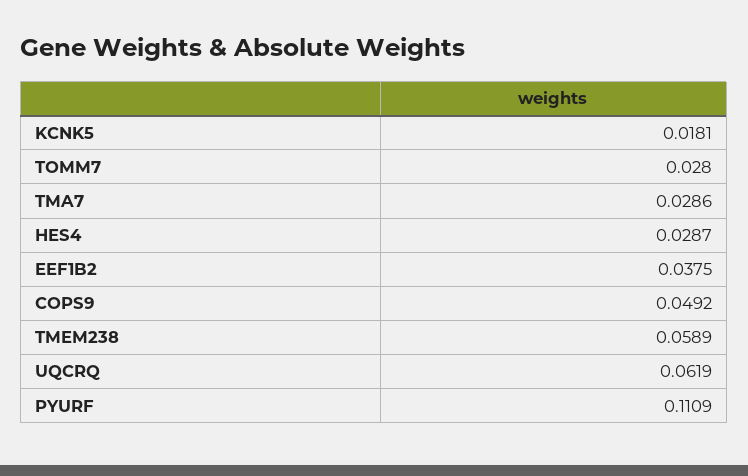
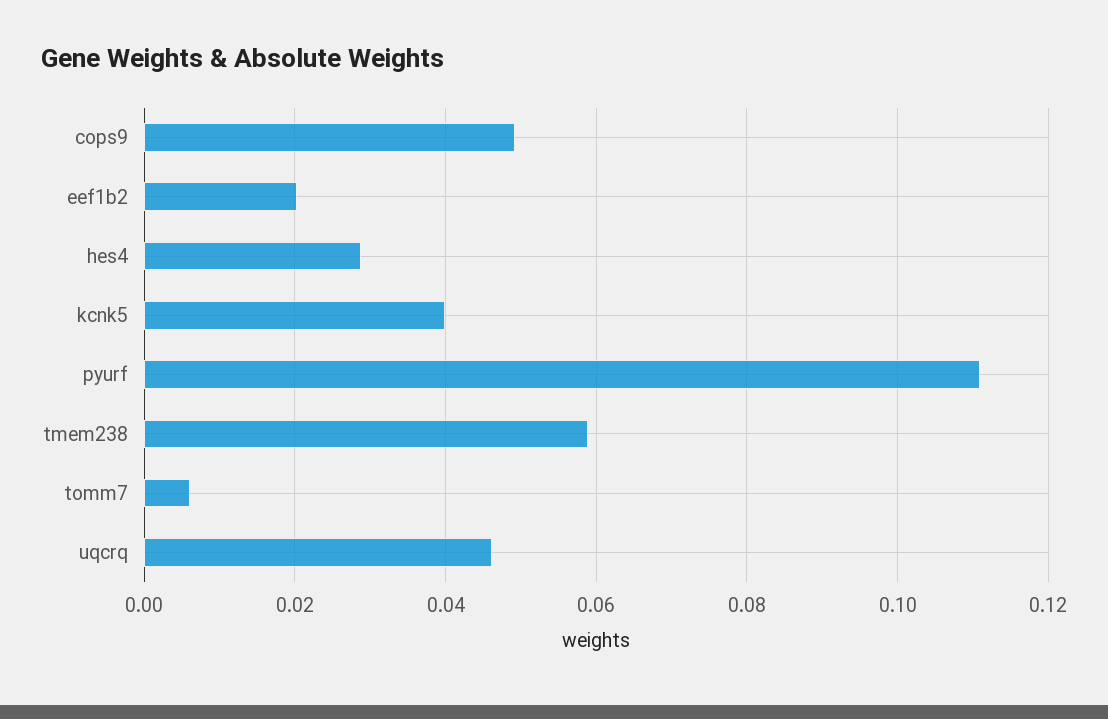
KCNK5: 0.0181 -> 0.04
TOMM7: 0.028 -> 0.006
TMA7: 0.0286 -> none
EEF1B2: 0.0375 -> 0.02
UQCRQ: 0.0619 -> 0.046

